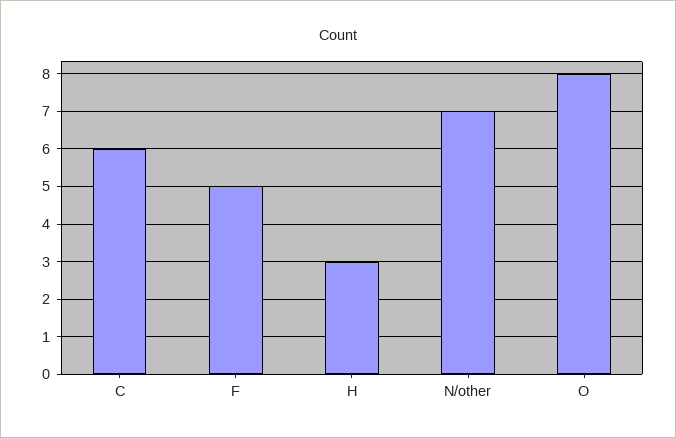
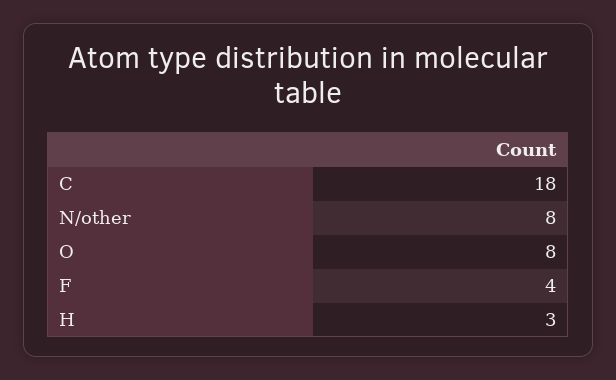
C: 6 -> 18
F: 5 -> 4
N/other: 7 -> 8

